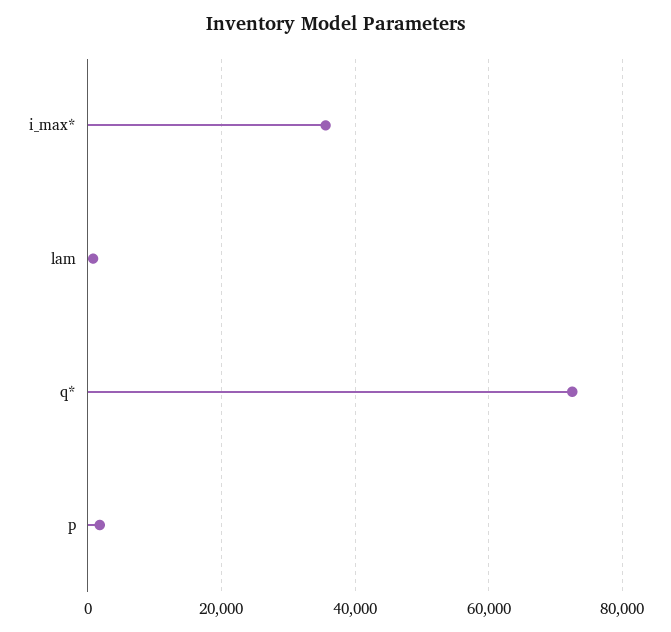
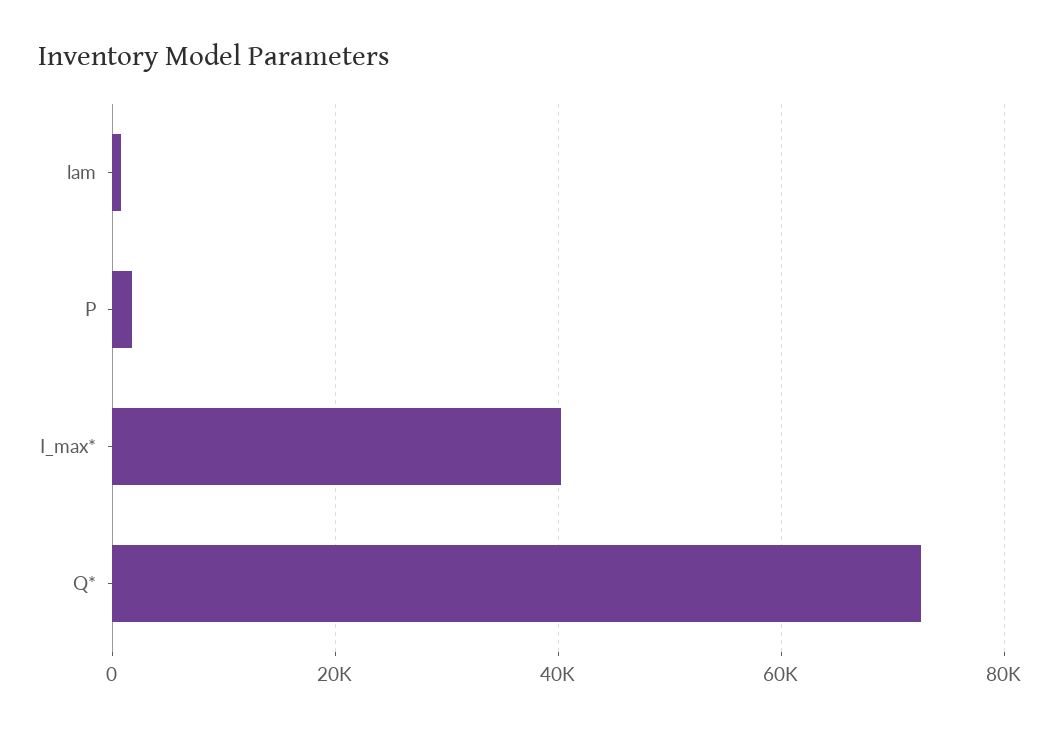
i_max*: 36000 -> 40000

